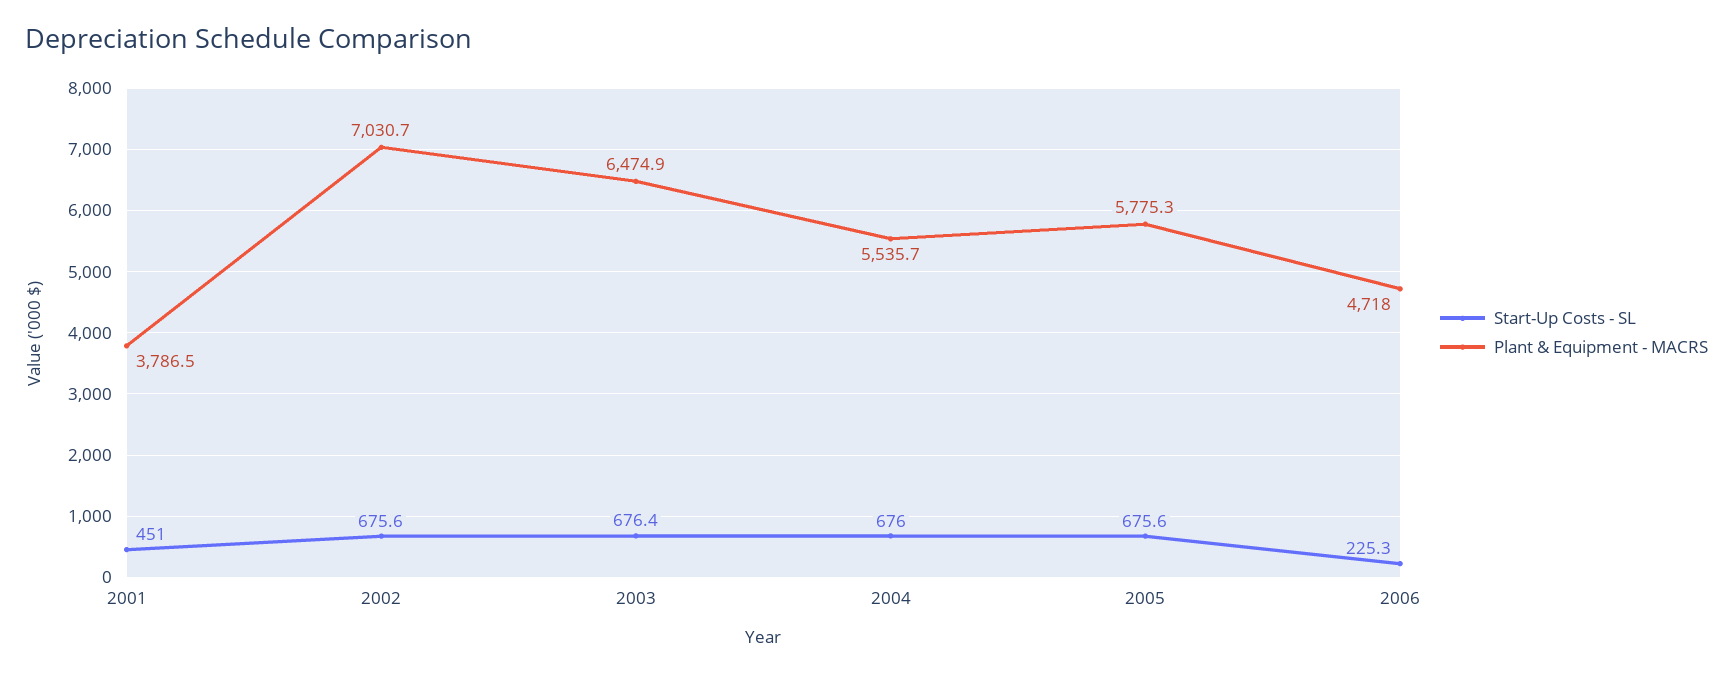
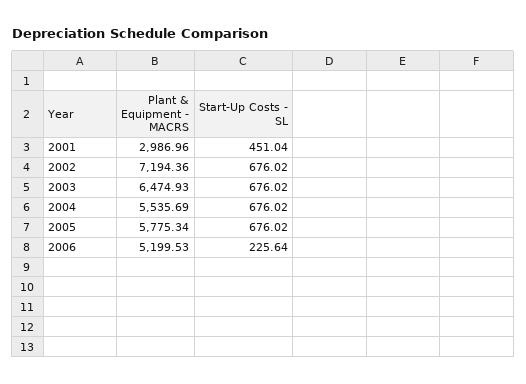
Plant & Equipment - MACRS, 2001: 3786.5 -> 2986.96
Start-Up Costs - SL, 2002: 675.6 -> 676.02
Plant & Equipment - MACRS, 2002: 7030.7 -> 7194.36
Start-Up Costs - SL, 2003: 676.4 -> 676.02
Start-Up Costs - SL, 2005: 675.6 -> 676.02
Start-Up Costs - SL, 2006: 225.3 -> 225.64
Plant & Equipment - MACRS, 2006: 4718 -> 5199.53

